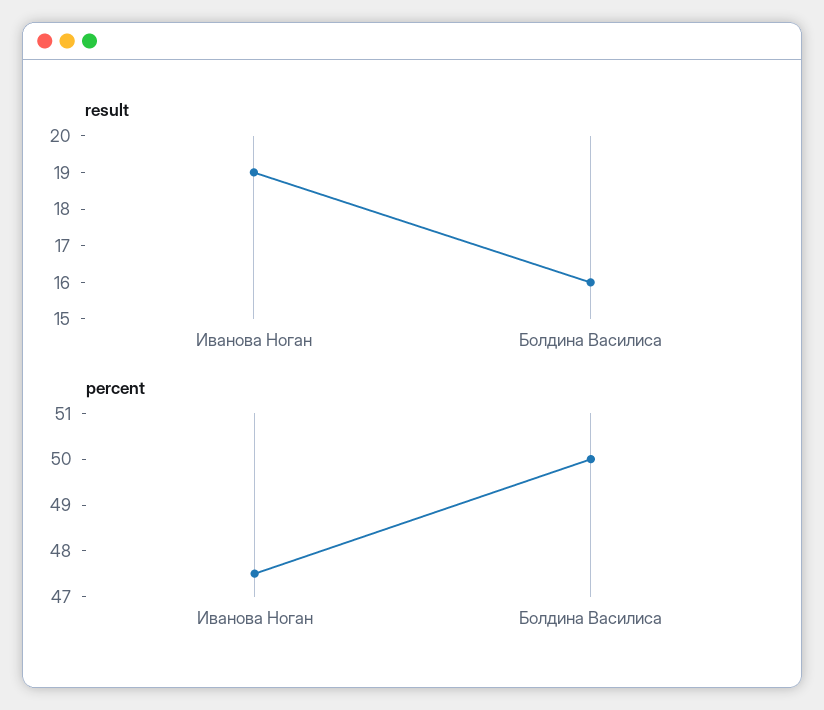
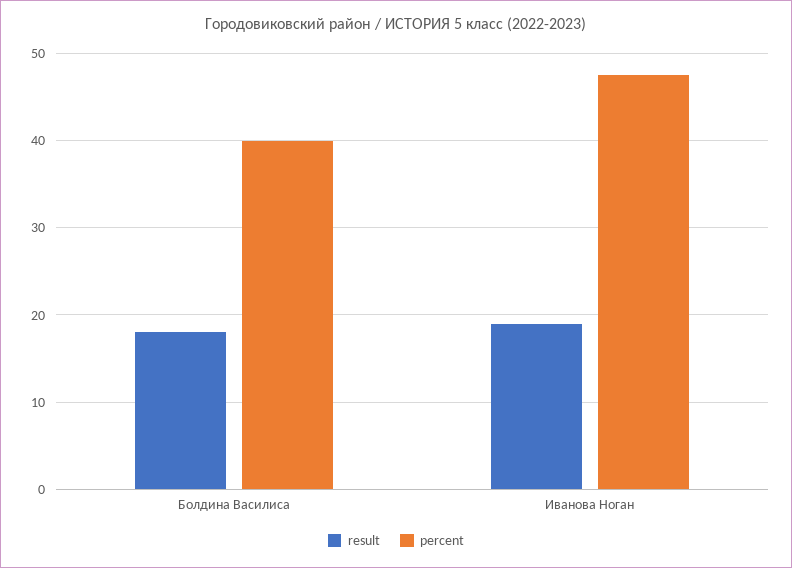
result, Болдина Василиса: 16 -> 18
percent, Болдина Василиса: 50 -> 40

